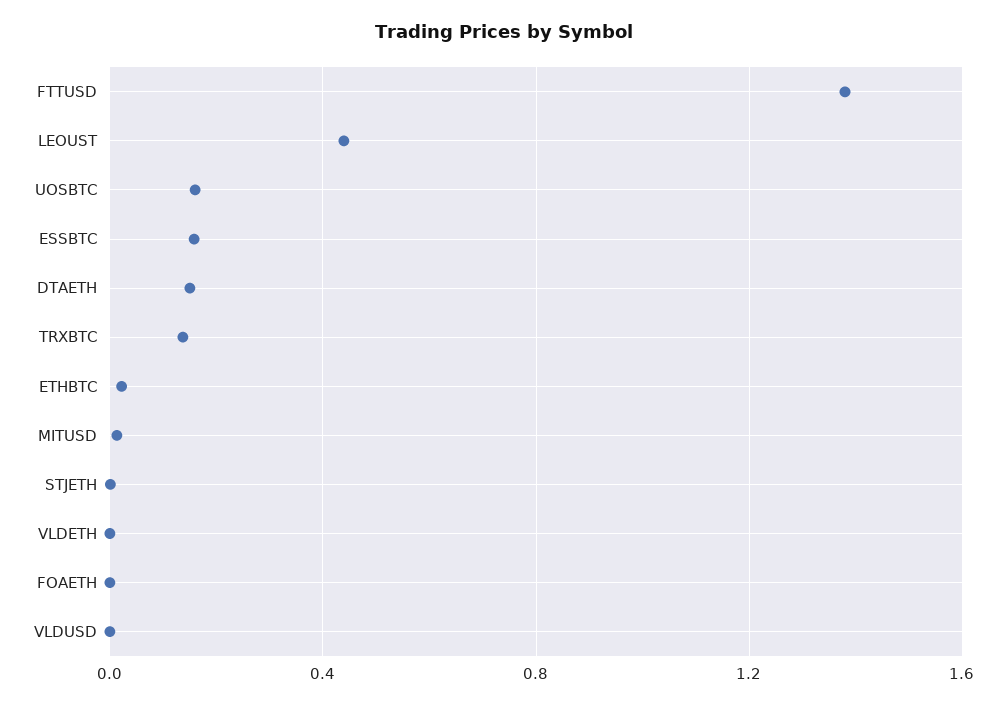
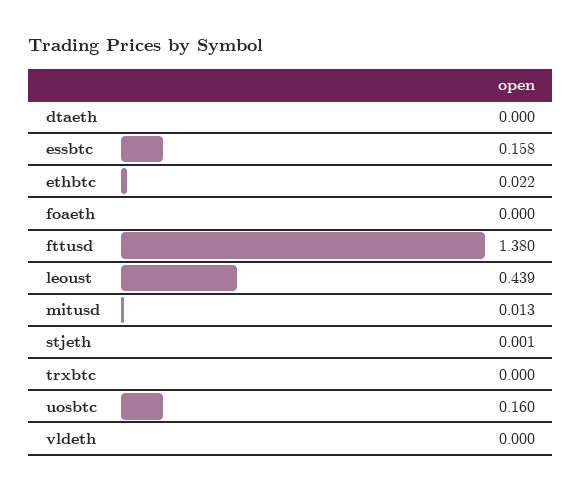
DTAETH: 0.15 -> 0
TRXBTC: 0.15 -> 0
VLDUSD: 0 -> none

